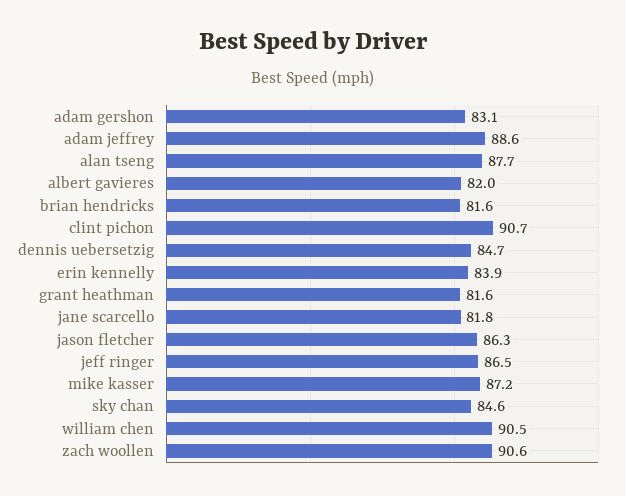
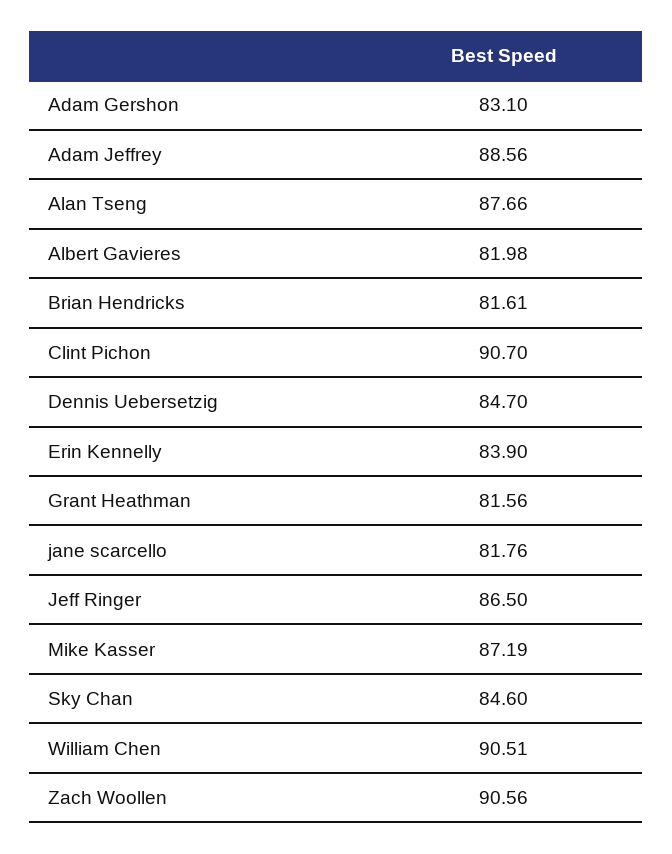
jason fletcher: 86.3 -> none

